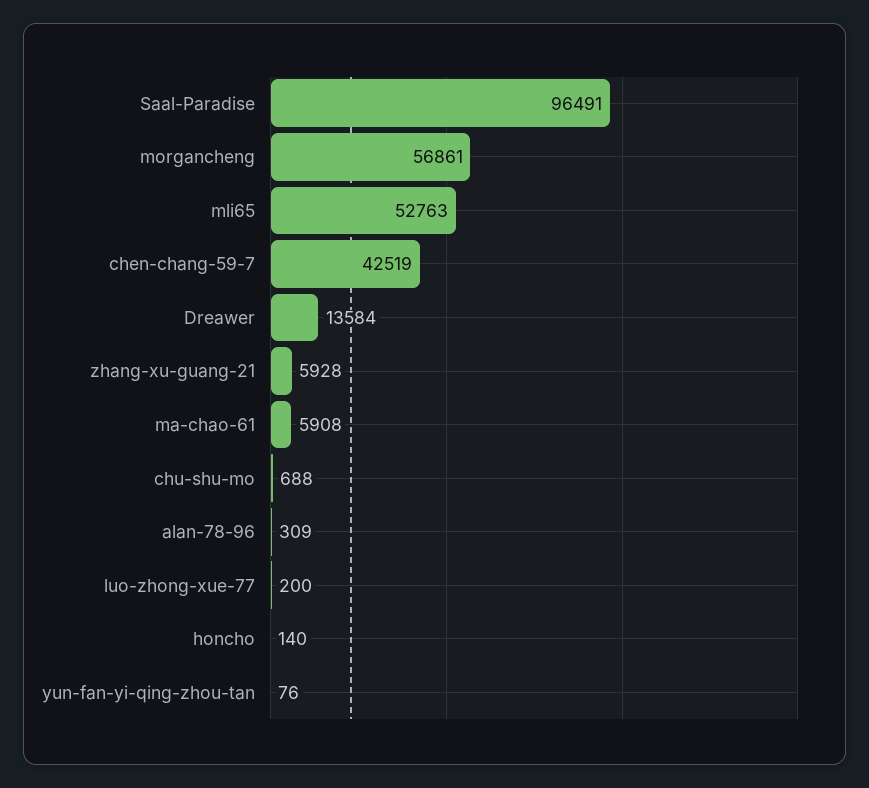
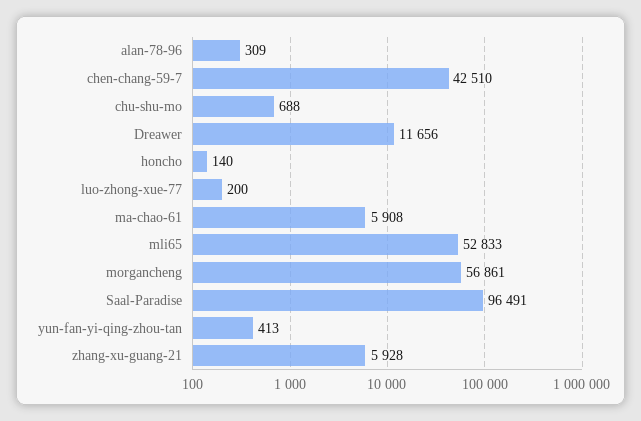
mli65: 52763 -> 52833
chen-chang-59-7: 42519 -> 42510
Dreawer: 13584 -> 11656
yun-fan-yi-qing-zhou-tan: 76 -> 413

